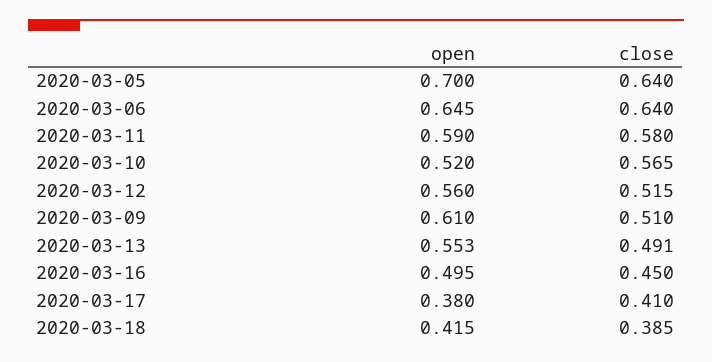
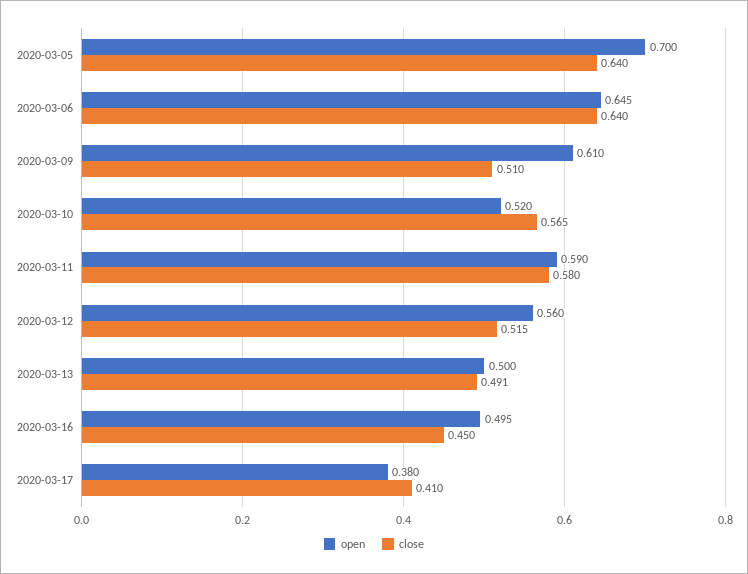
open, 2020-03-13: 0.553 -> 0.5
open, 2020-03-18: 0.415 -> none
close, 2020-03-18: 0.385 -> none

